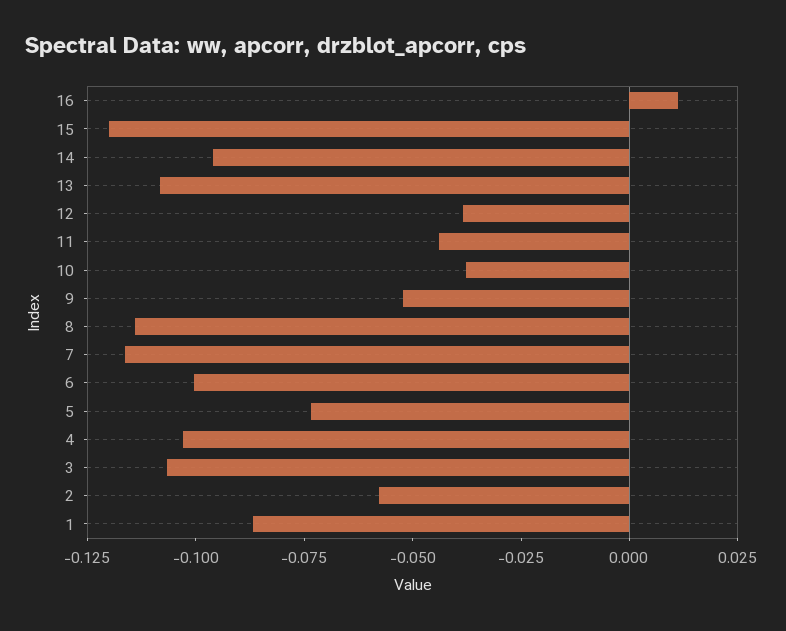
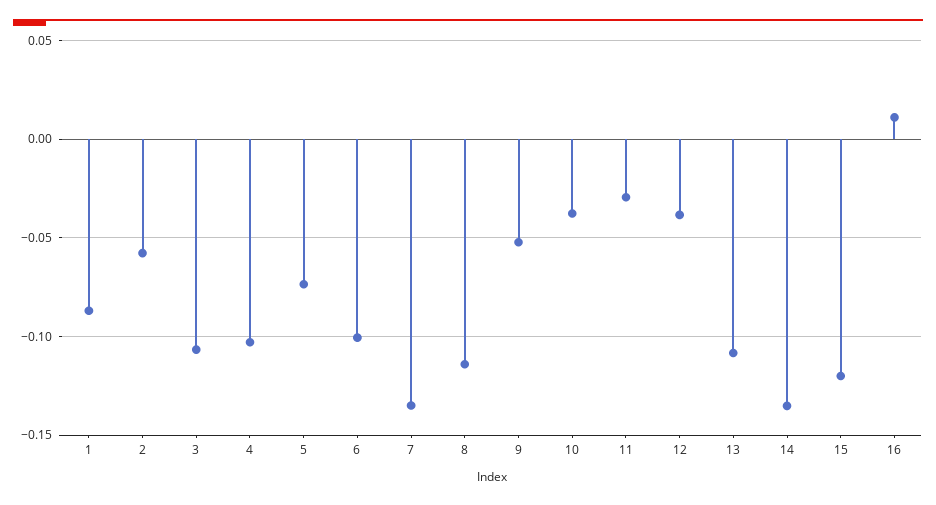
14: -0.095 -> -0.135
11: -0.045 -> -0.03
7: -0.115 -> -0.135

